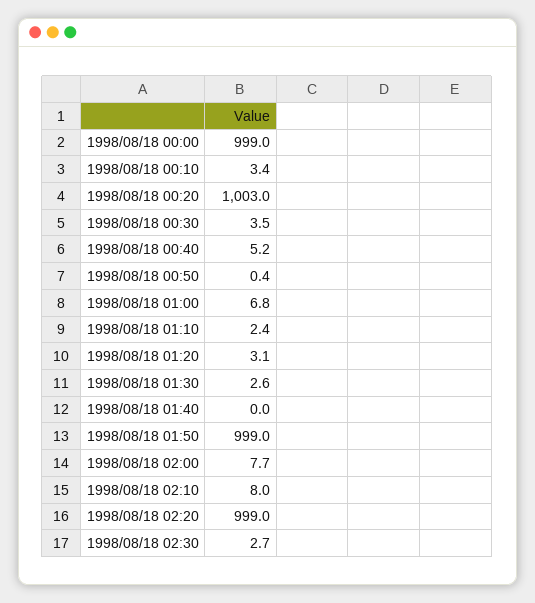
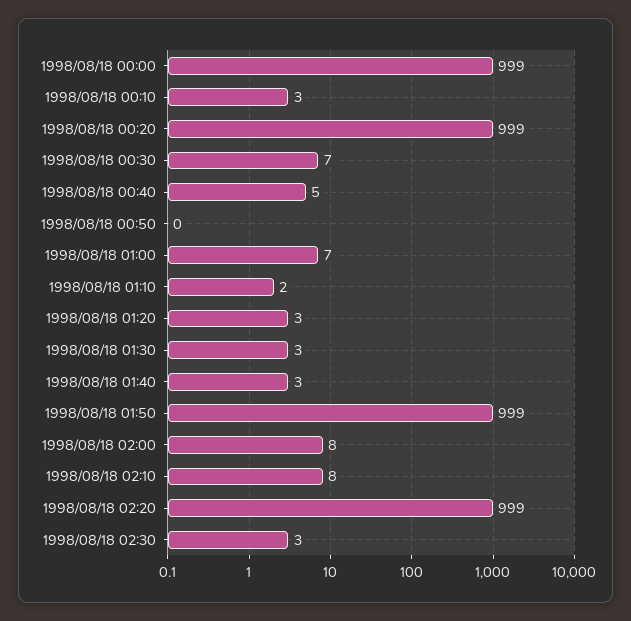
1998/08/18 00:20: 1003 -> 999
1998/08/18 00:30: 3.5 -> 7
1998/08/18 01:40: 0 -> 3

